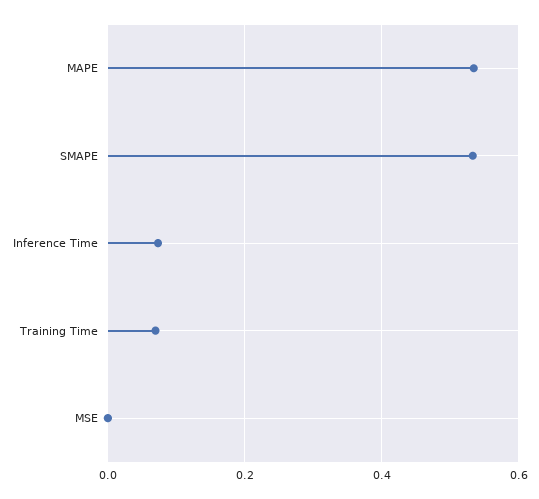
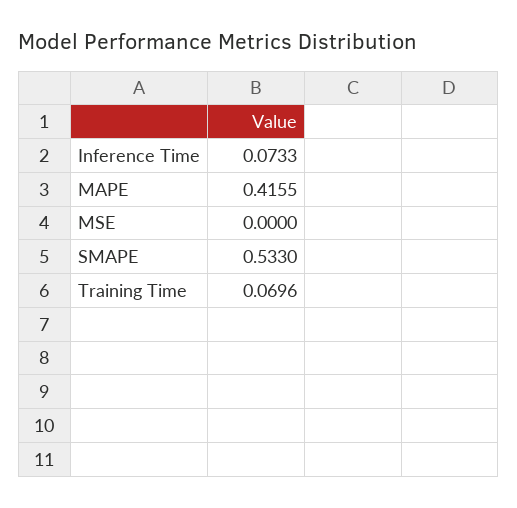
MAPE: 0.54 -> 0.4155

